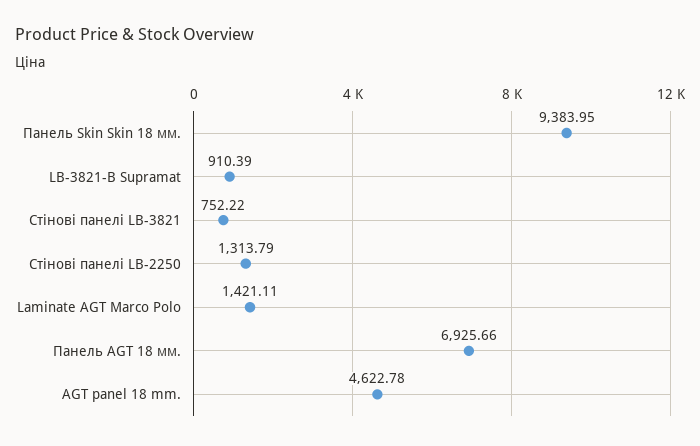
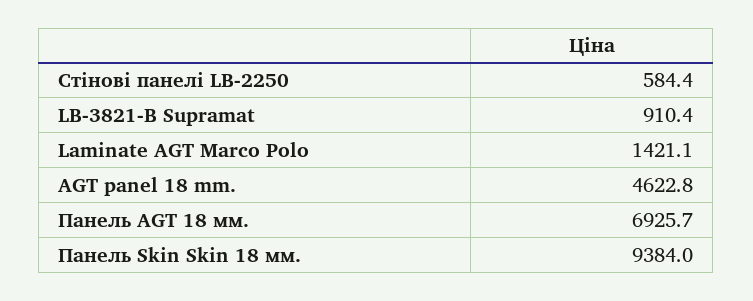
Стінові панелі LB-3821: 752.22 -> none
Стінові панелі LB-2250: 1313.79 -> 584.4

